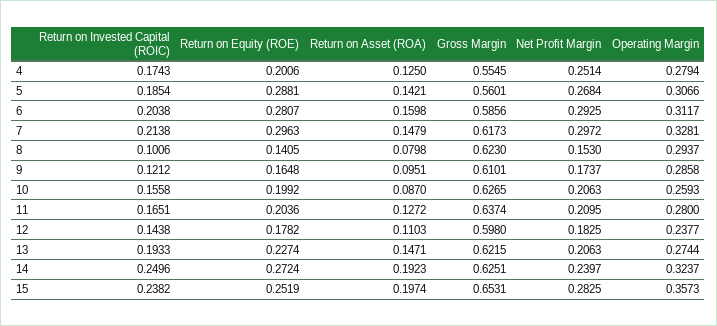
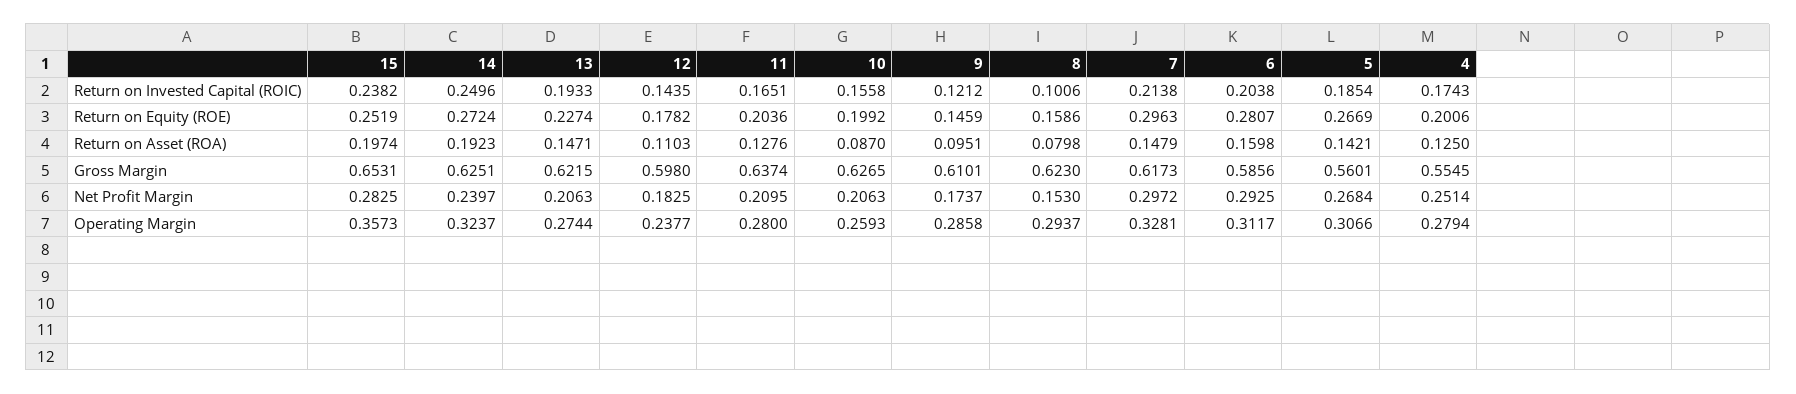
Return on Equity (ROE), 5: 0.2881 -> 0.2669
Return on Equity (ROE), 8: 0.1405 -> 0.1586
Return on Equity (ROE), 9: 0.1648 -> 0.1459
Return on Asset (ROA), 11: 0.1272 -> 0.1276
Return on Invested Capital (ROIC), 12: 0.1438 -> 0.1435

